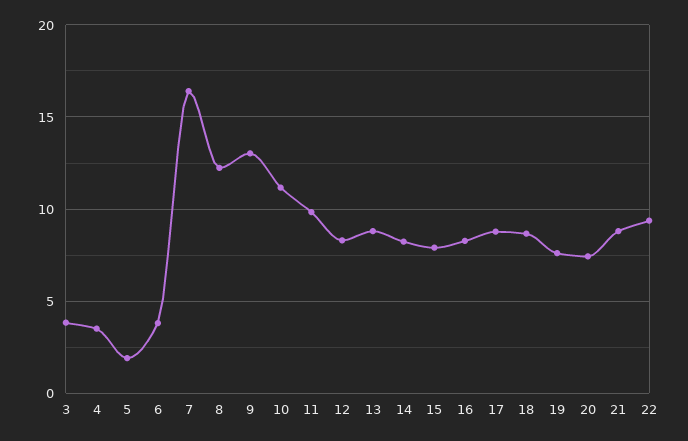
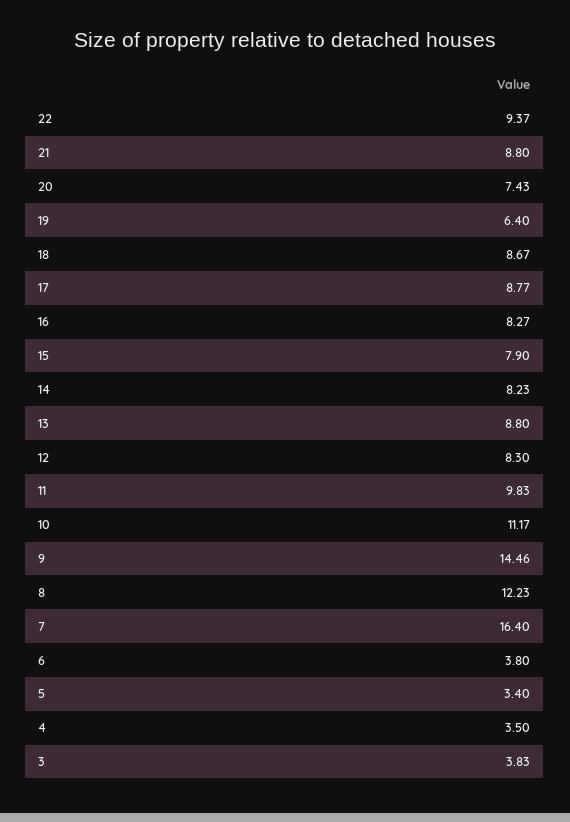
5: 2 -> 3.4
9: 13 -> 14.46
19: 7.5 -> 6.4

